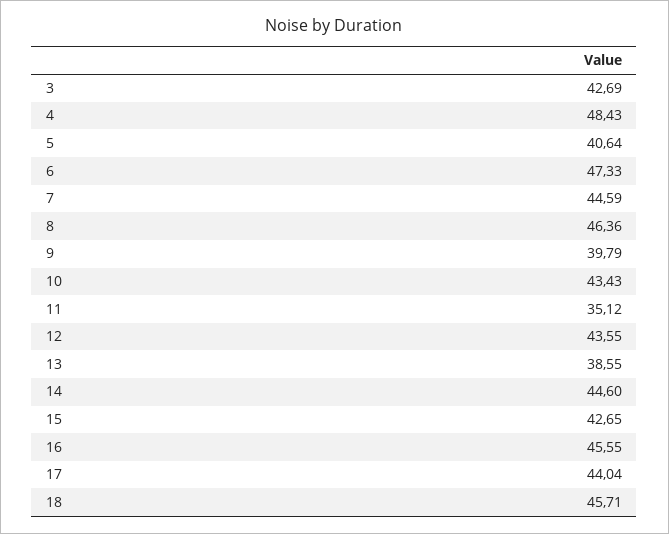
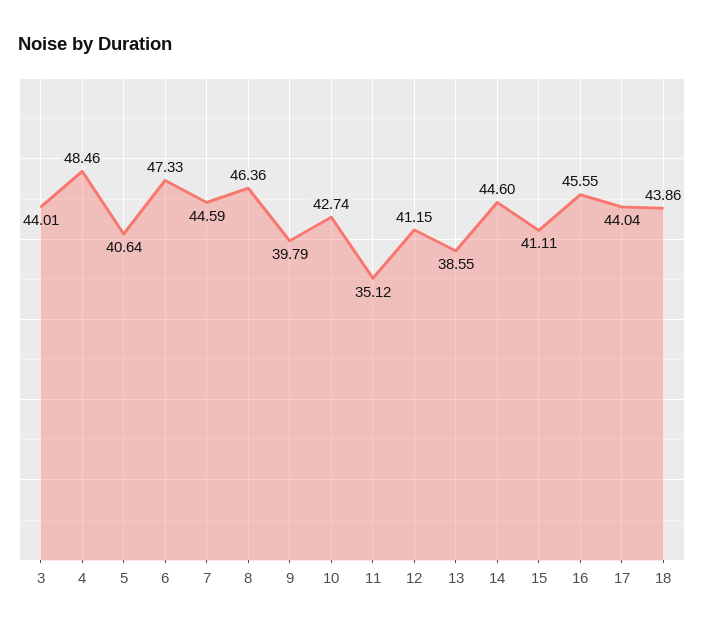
3: 42.69 -> 44.01
4: 48.43 -> 48.46
10: 43.43 -> 42.74
12: 43.55 -> 41.15
15: 42.65 -> 41.11
18: 45.71 -> 43.86

